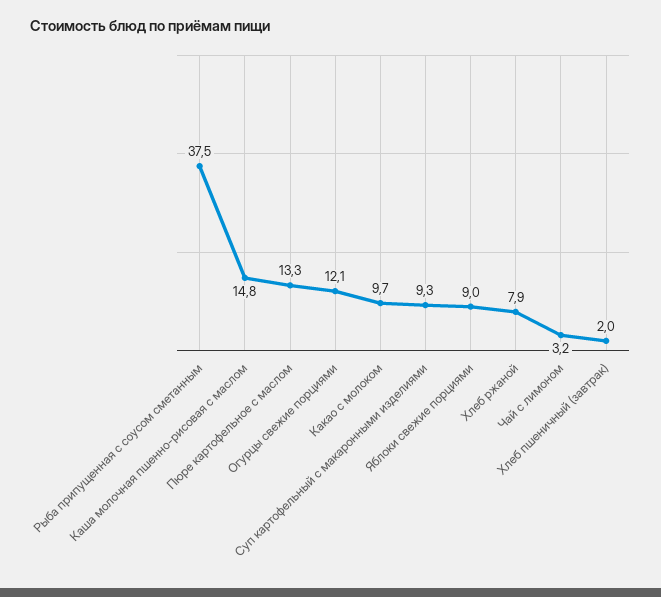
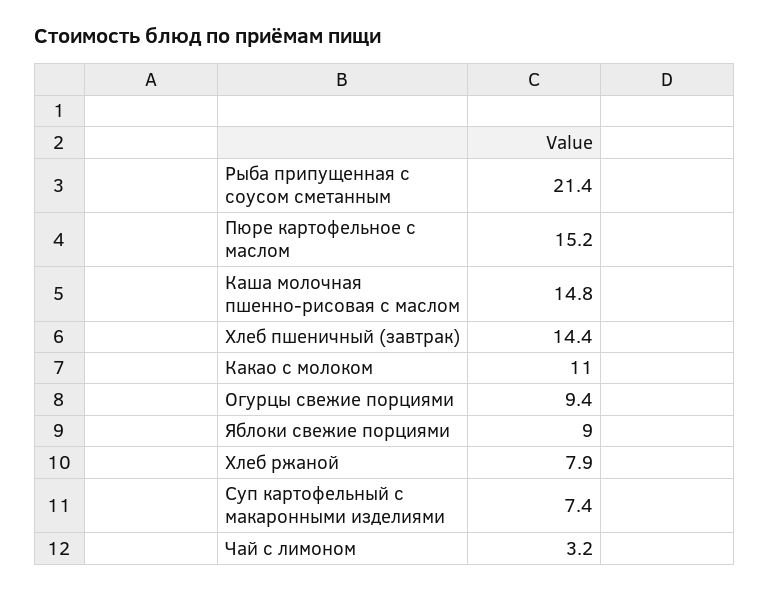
Рыба припущенная с соусом сметанным: 37.5 -> 21.4
Пюре картофельное с маслом: 13.3 -> 15.2
Огурцы свежие порциями: 12.1 -> 9.4
Какао с молоком: 9.7 -> 11
Суп картофельный с макаронными изделиями: 9.3 -> 7.4
Хлеб пшеничный (завтрак): 2 -> 14.4

